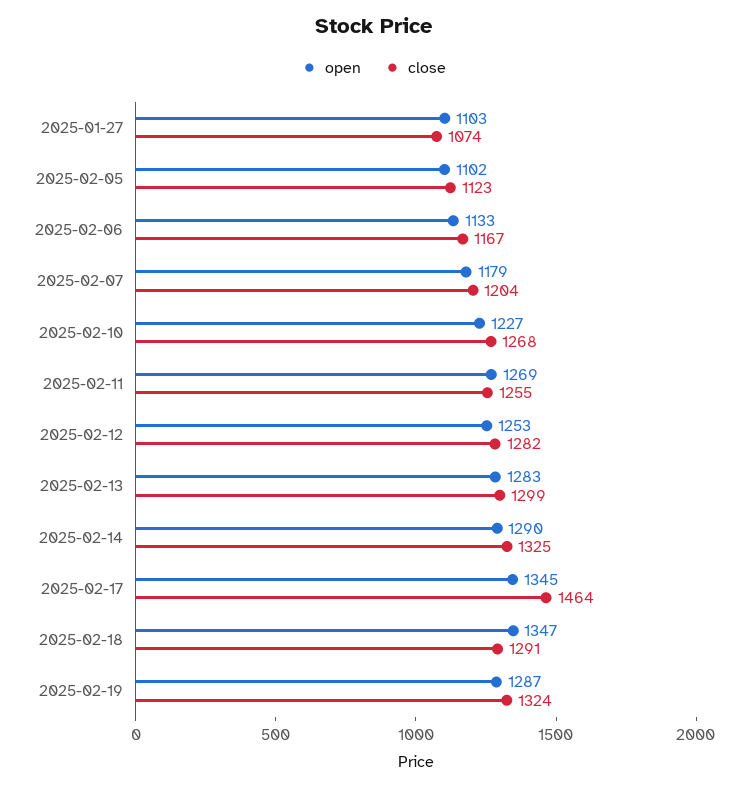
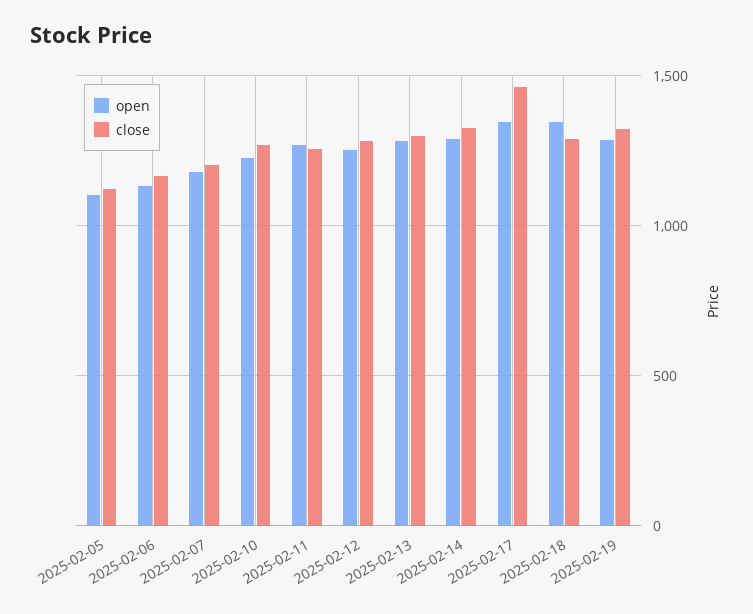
open, 2025-01-27: 1103 -> none
close, 2025-01-27: 1074 -> none

